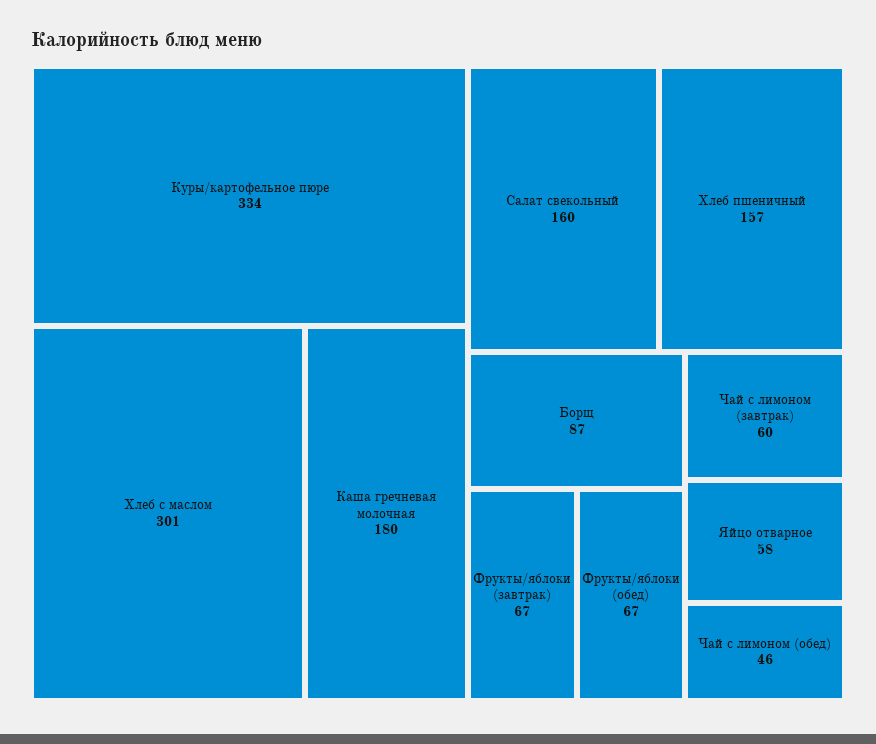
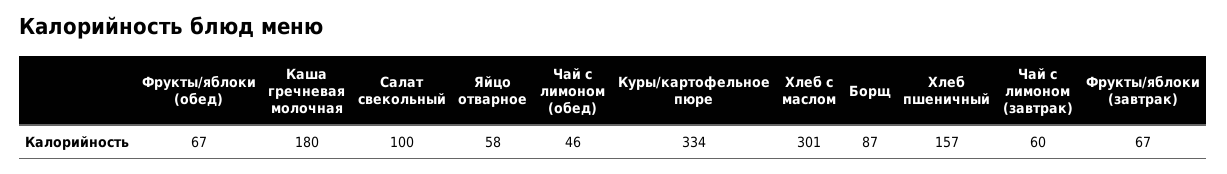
Салат свекольный: 160 -> 100

